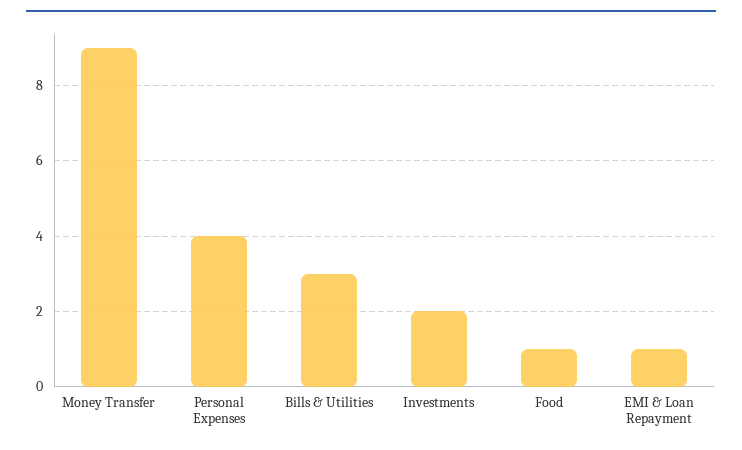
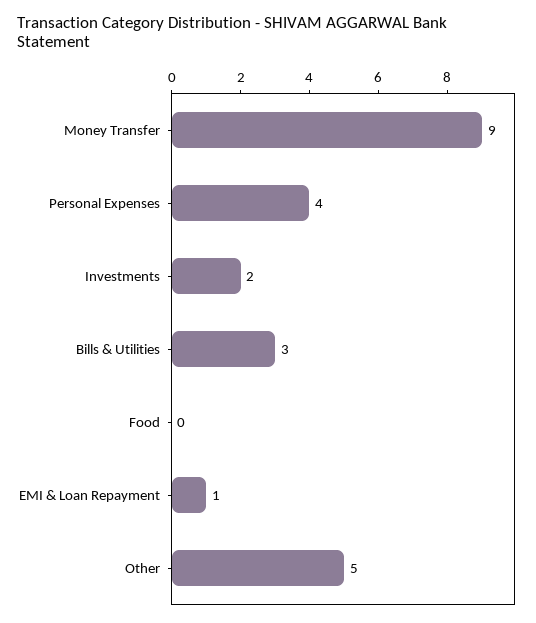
Food: 1 -> 0
Other: none -> 5

